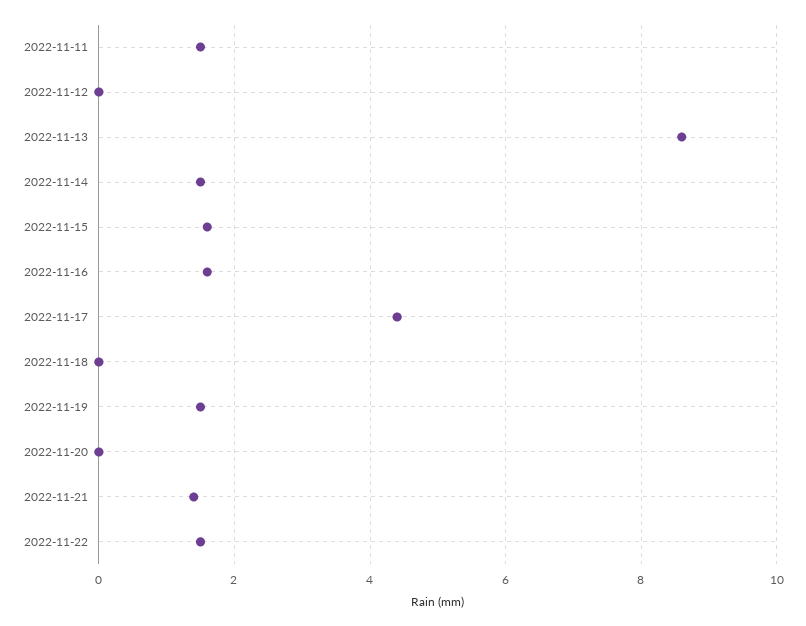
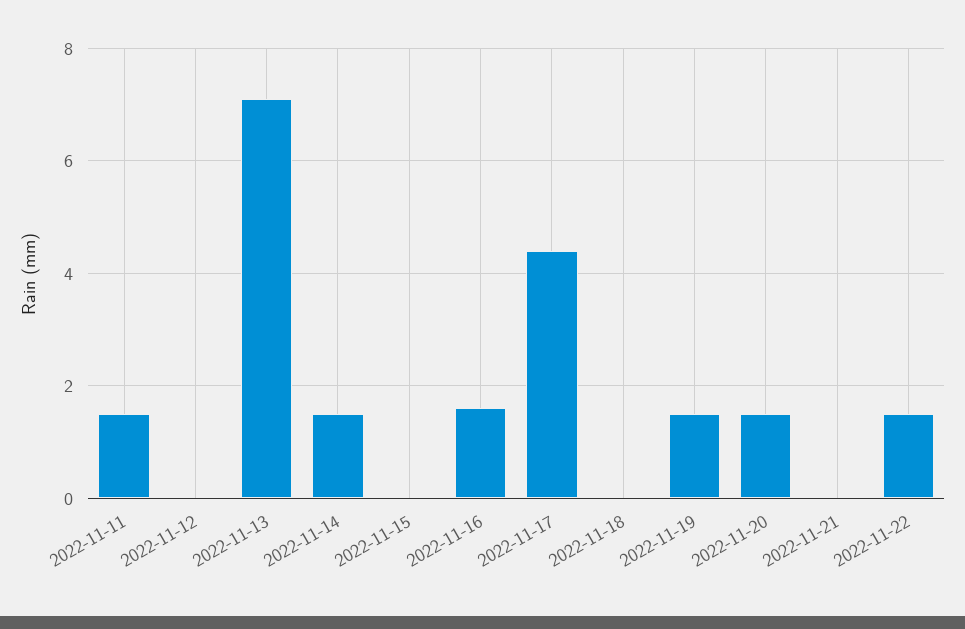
2022-11-13: 8.5 -> 7
2022-11-15: 1.5 -> 0
2022-11-20: 0 -> 1.5
2022-11-21: 1.5 -> 0

